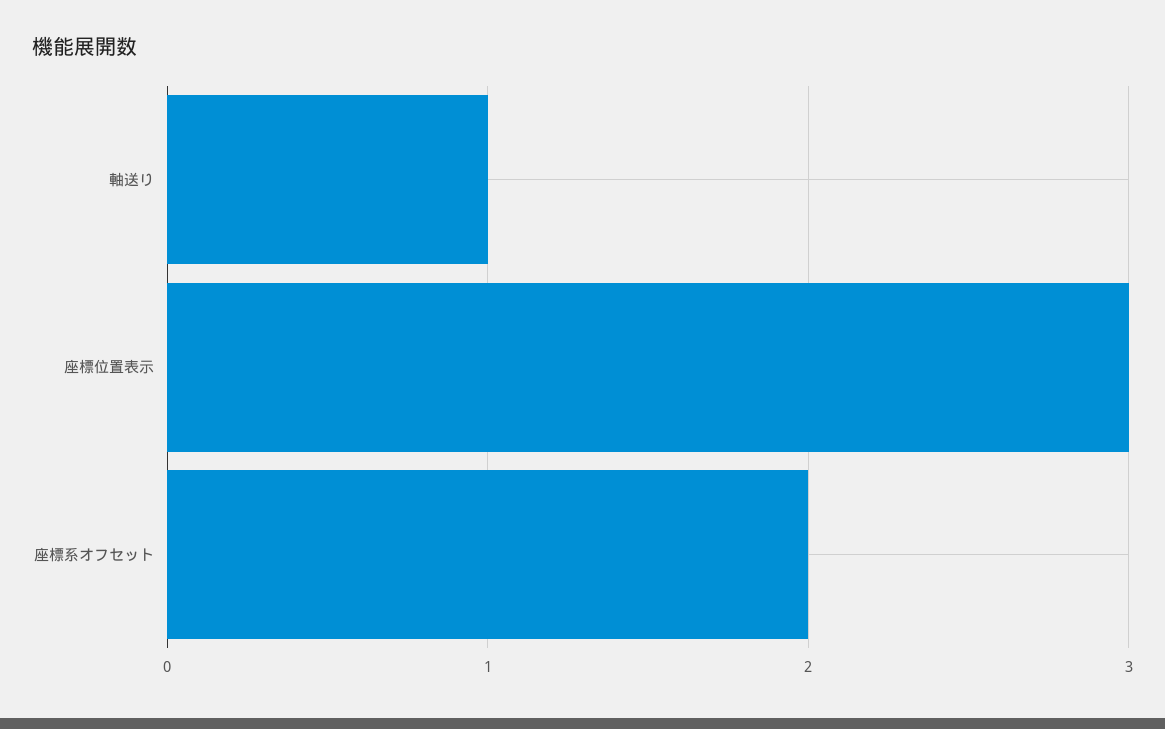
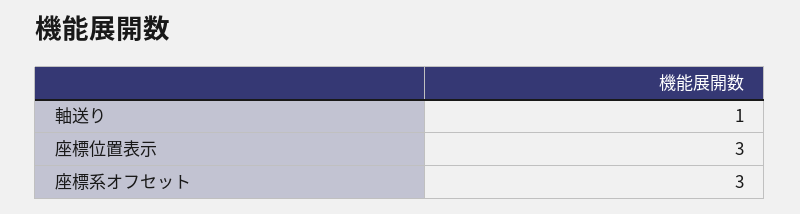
座標系オフセット: 2 -> 3

